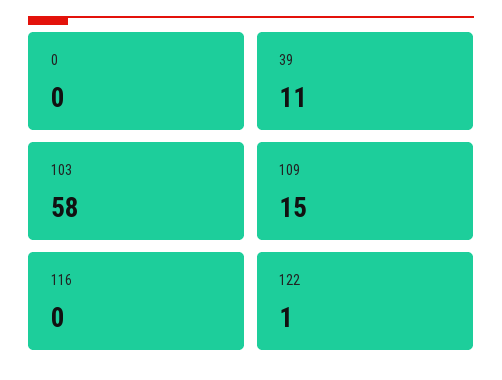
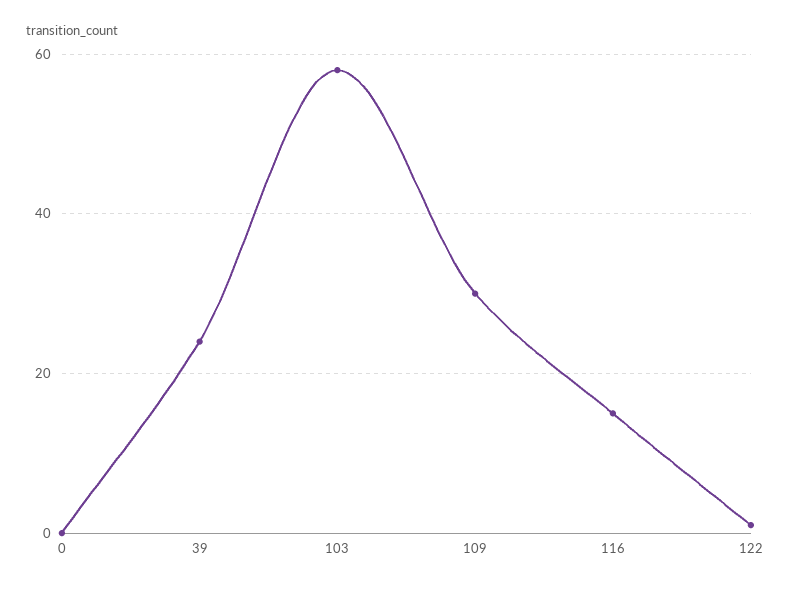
39: 11 -> 25
109: 15 -> 30
116: 0 -> 15

